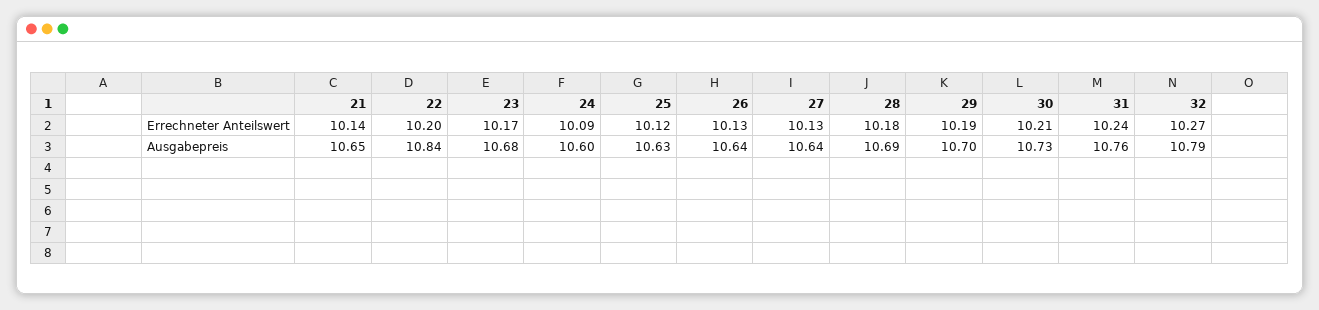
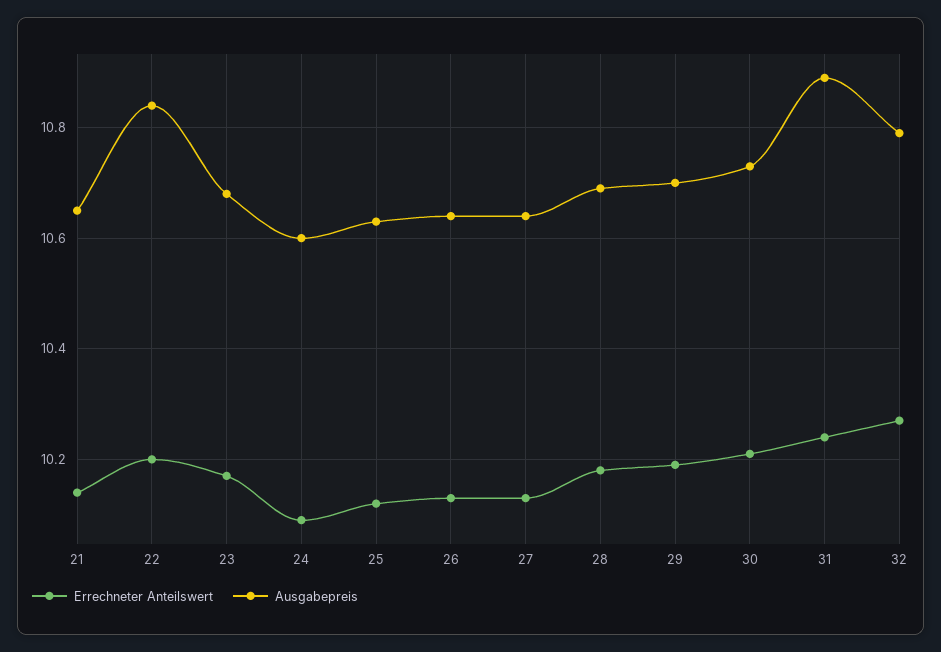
Ausgabepreis, 31: 10.76 -> 10.9

